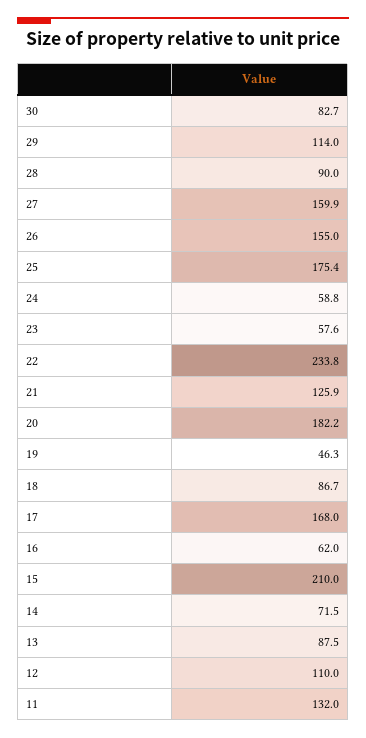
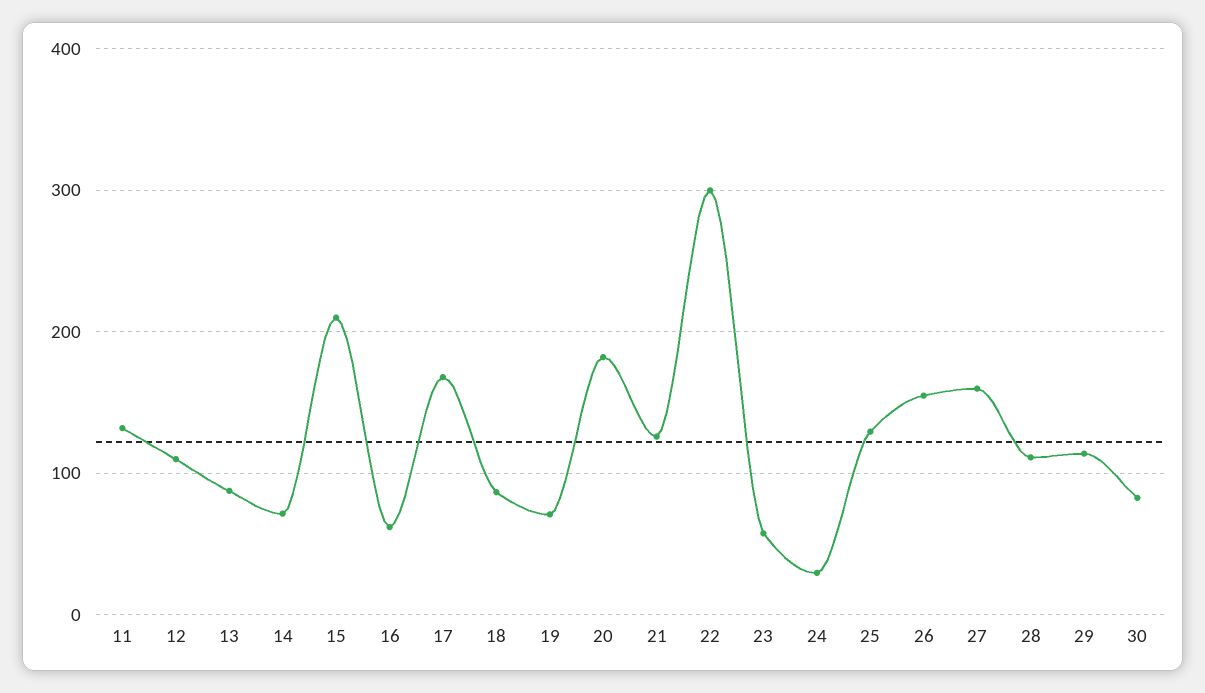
28: 90 -> 110
25: 175.4 -> 130
24: 58.8 -> 30
22: 233.8 -> 300
19: 46.3 -> 70

